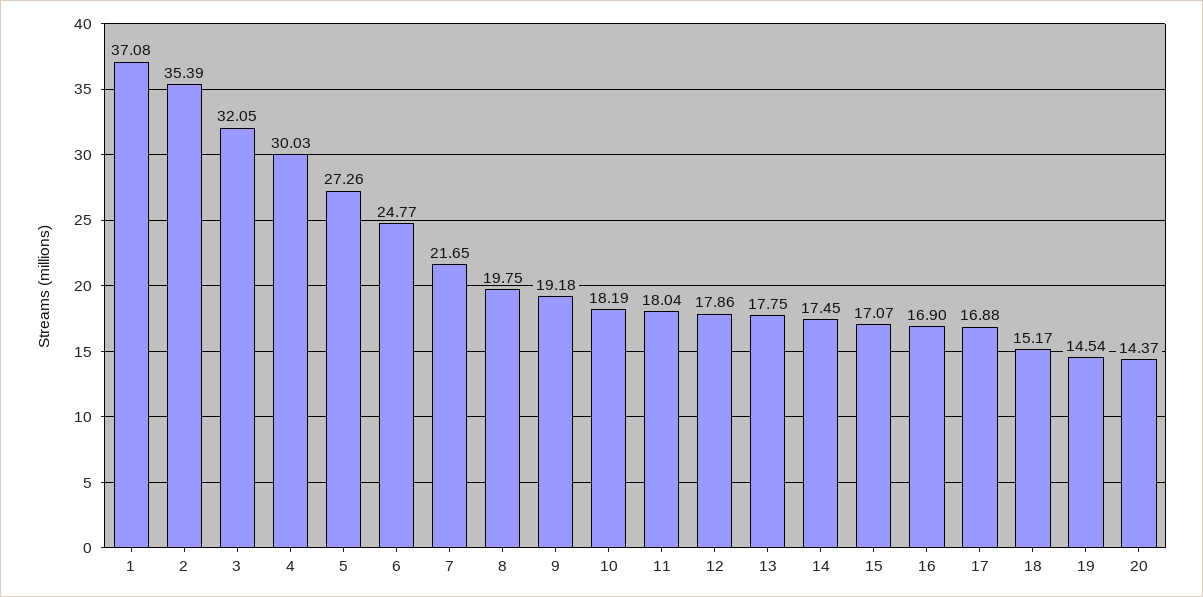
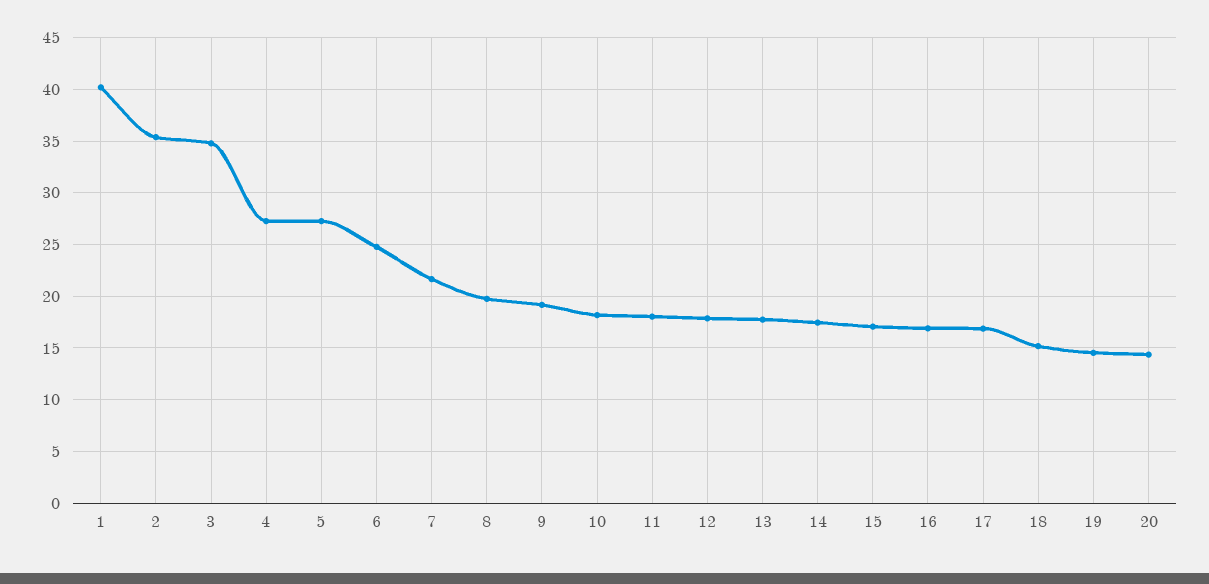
1: 37.08 -> 40
3: 32.05 -> 35
4: 30.03 -> 27

